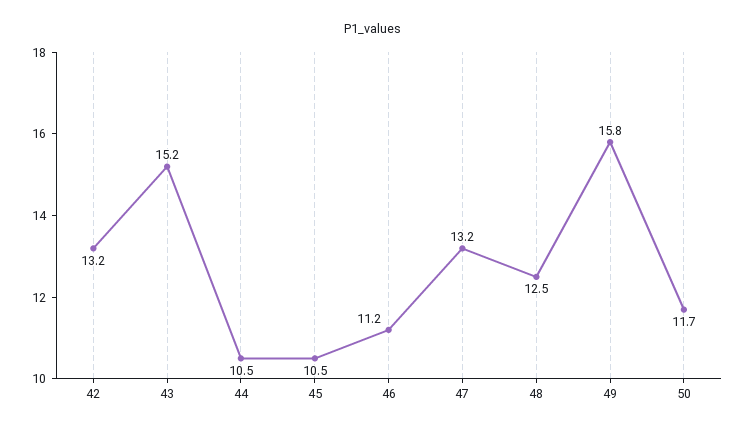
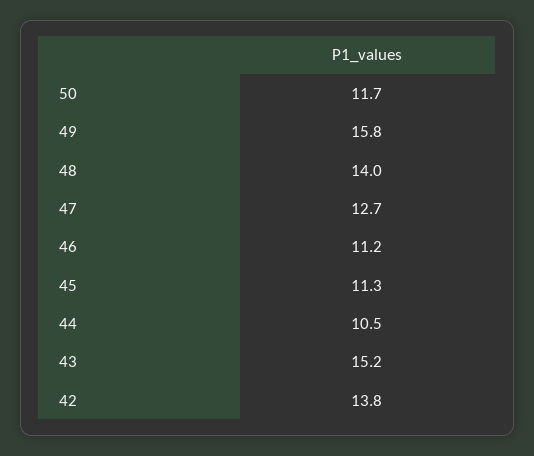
42: 13.2 -> 13.8
45: 10.5 -> 11.3
47: 13.2 -> 12.7
48: 12.5 -> 14

